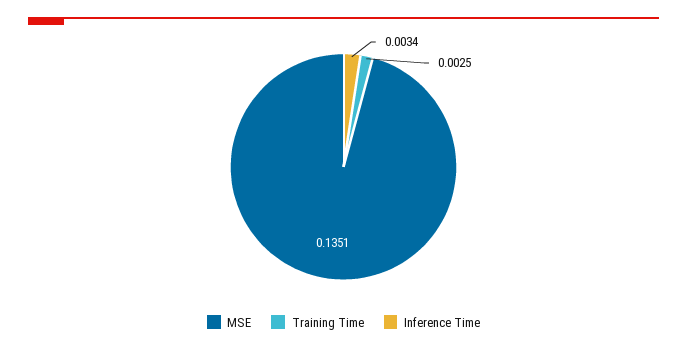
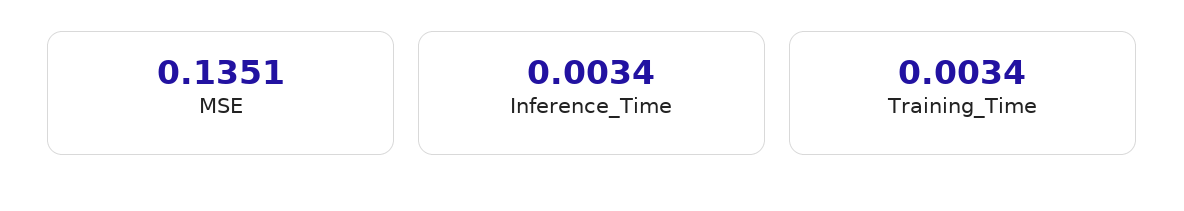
Training Time: 0.0025 -> 0.0034

